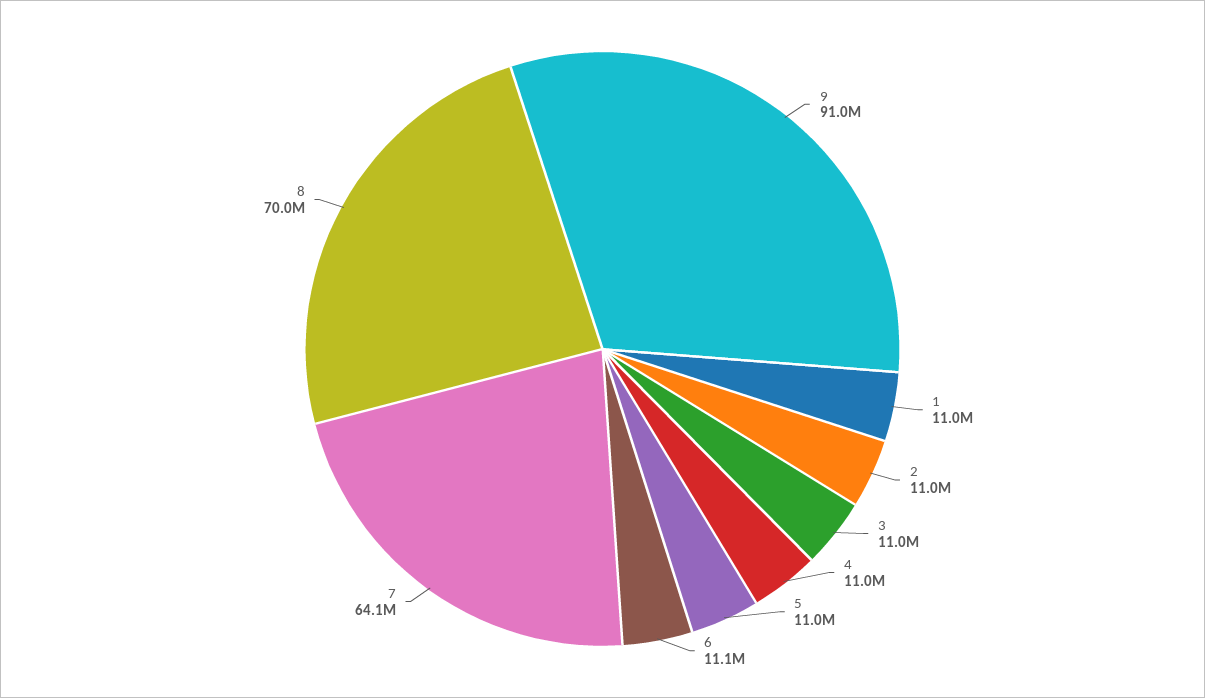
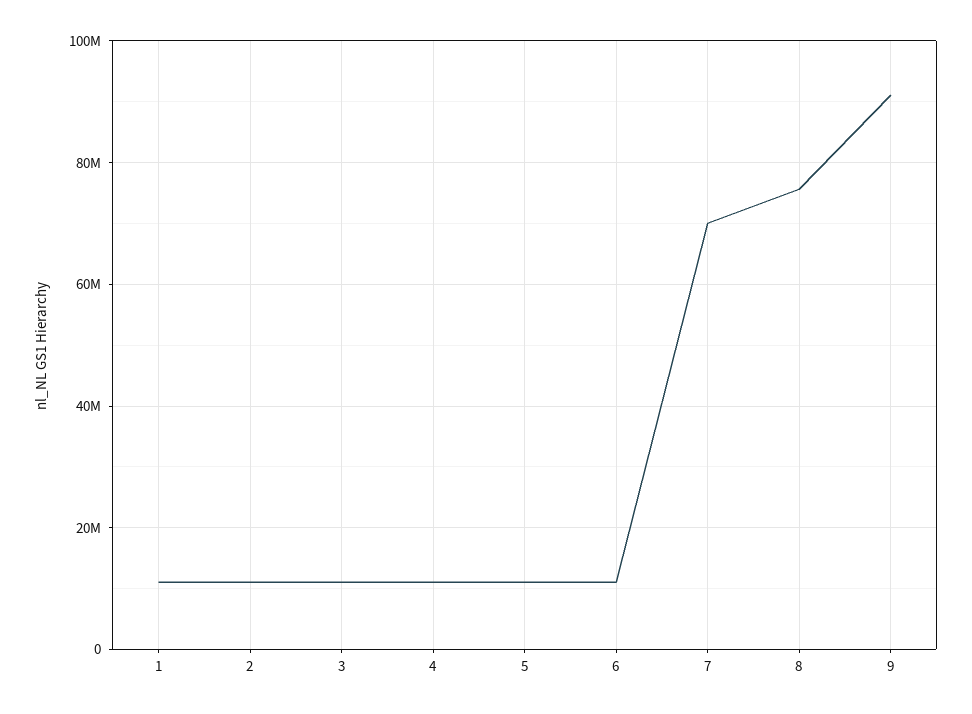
7: 64100000 -> 70000000
8: 70000000 -> 76000000

